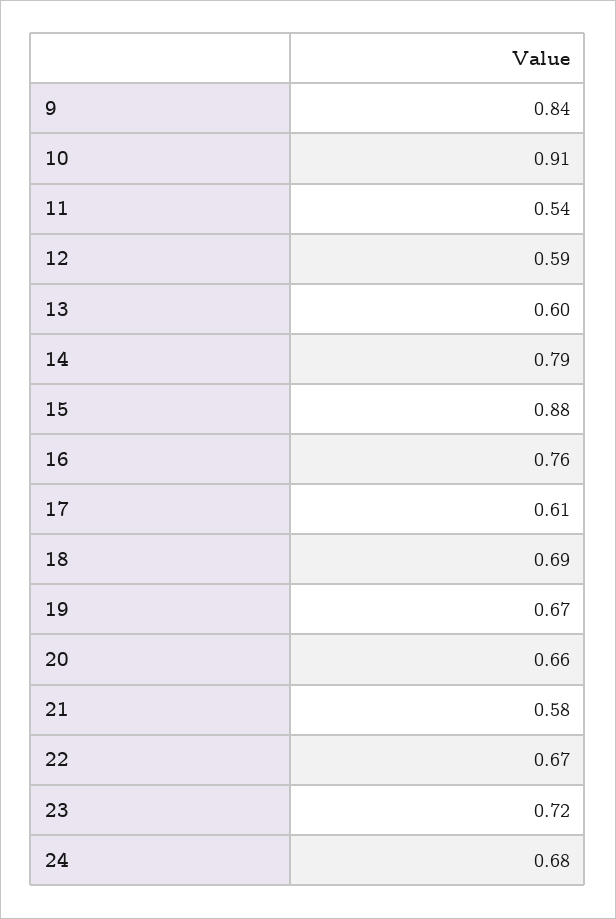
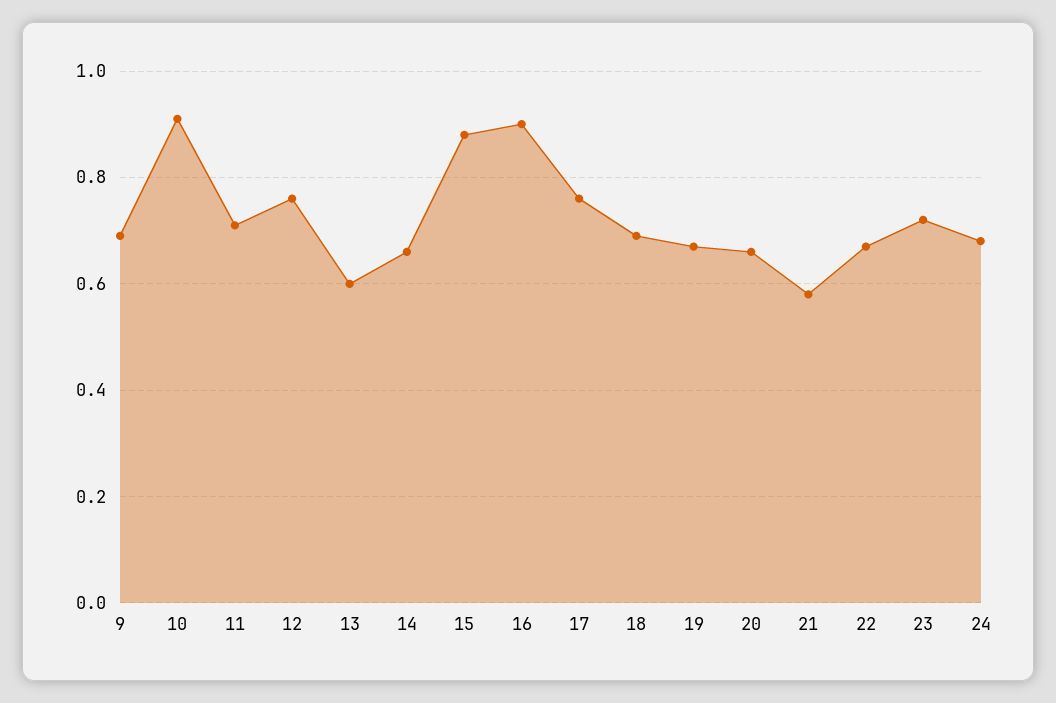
9: 0.84 -> 0.7
11: 0.54 -> 0.7
12: 0.59 -> 0.75
14: 0.79 -> 0.65
16: 0.76 -> 0.9
17: 0.61 -> 0.75

